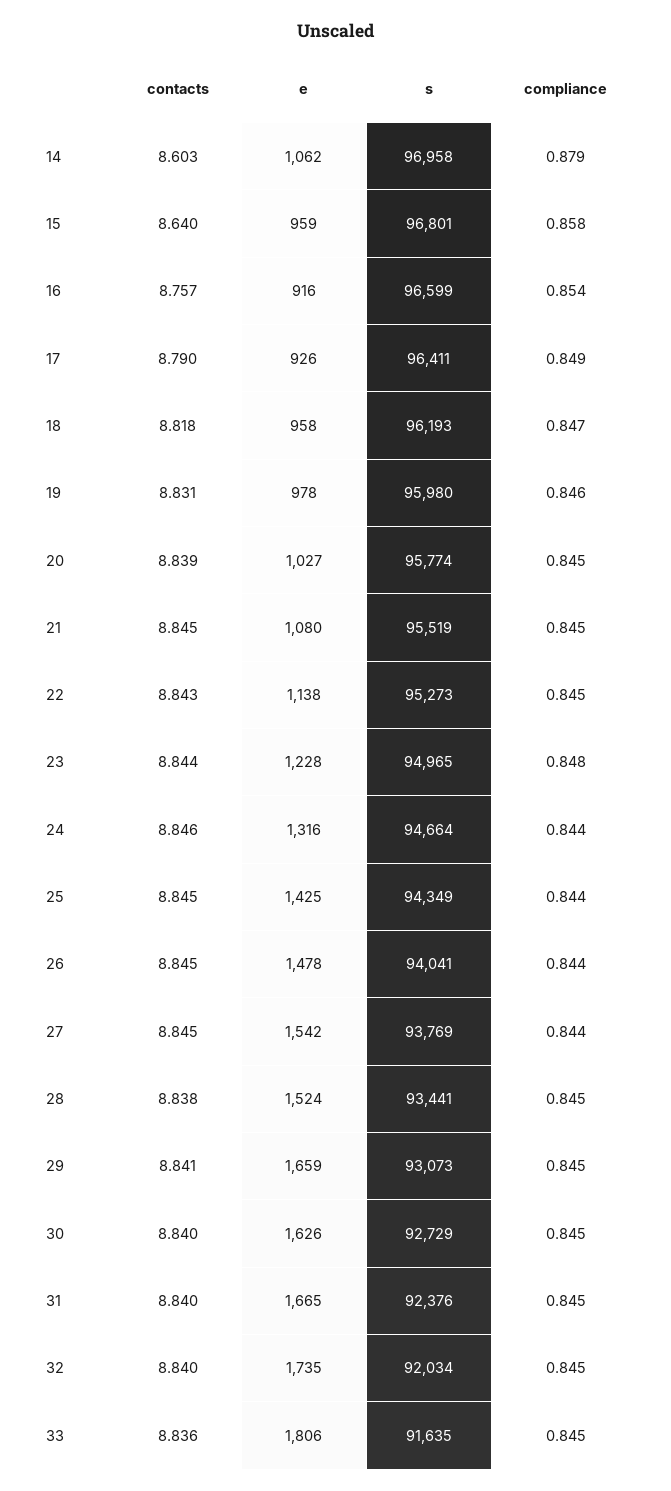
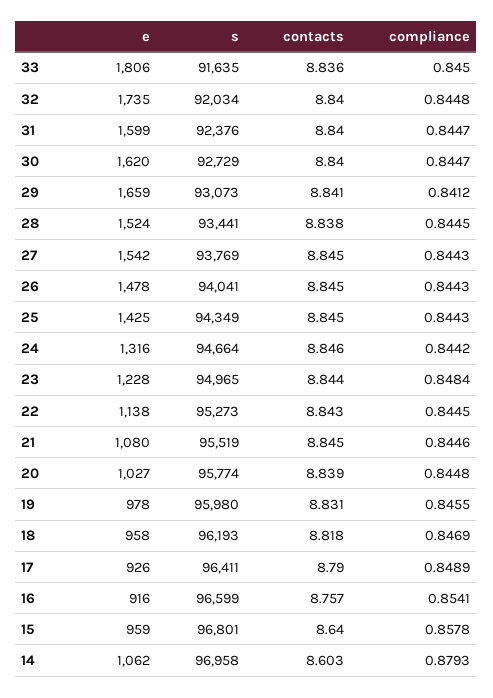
compliance, 29: 0.845 -> 0.8412
e, 30: 1626 -> 1620
e, 31: 1665 -> 1599

